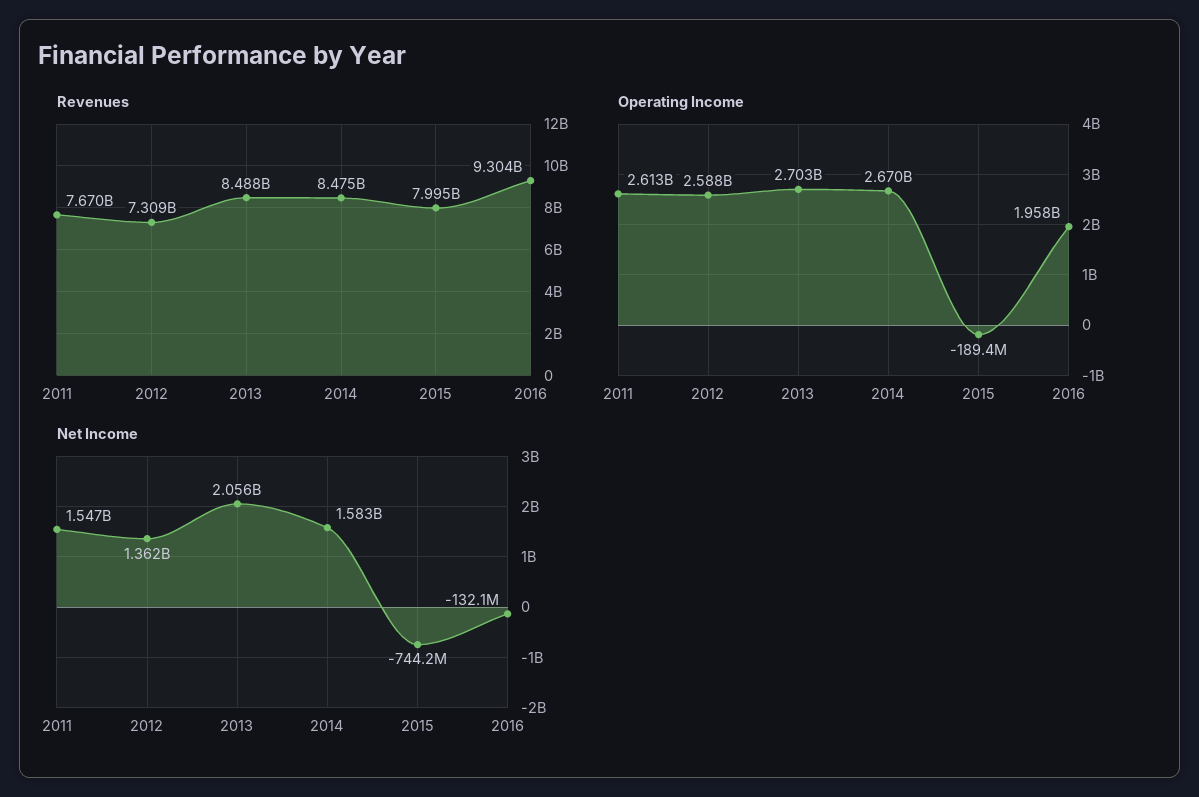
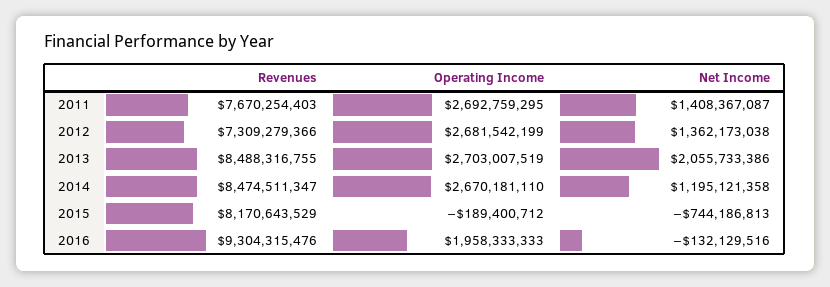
Revenues, 2015: 7995000000 -> 8170643529
Operating Income, 2011: 2613000000 -> 2692759295
Operating Income, 2012: 2588000000 -> 2681542199
Net Income, 2011: 1547000000 -> 1408367087
Net Income, 2014: 1583000000 -> 1195121358

